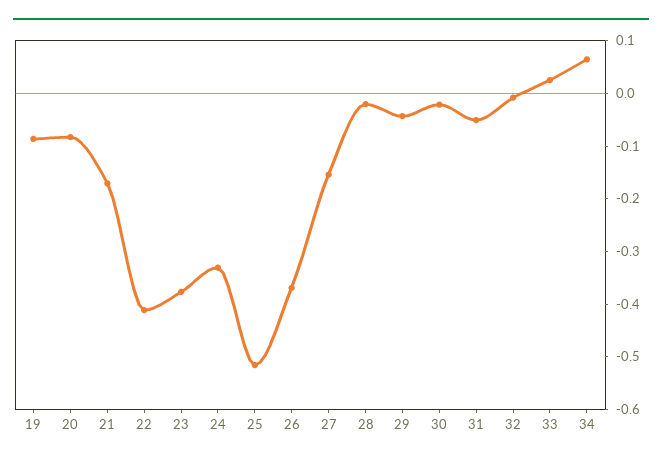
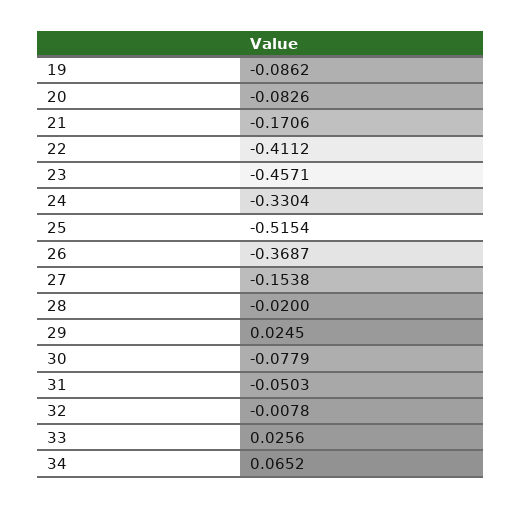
23: -0.38 -> -0.4571
29: -0.04 -> 0.0245
30: -0.02 -> -0.0779

